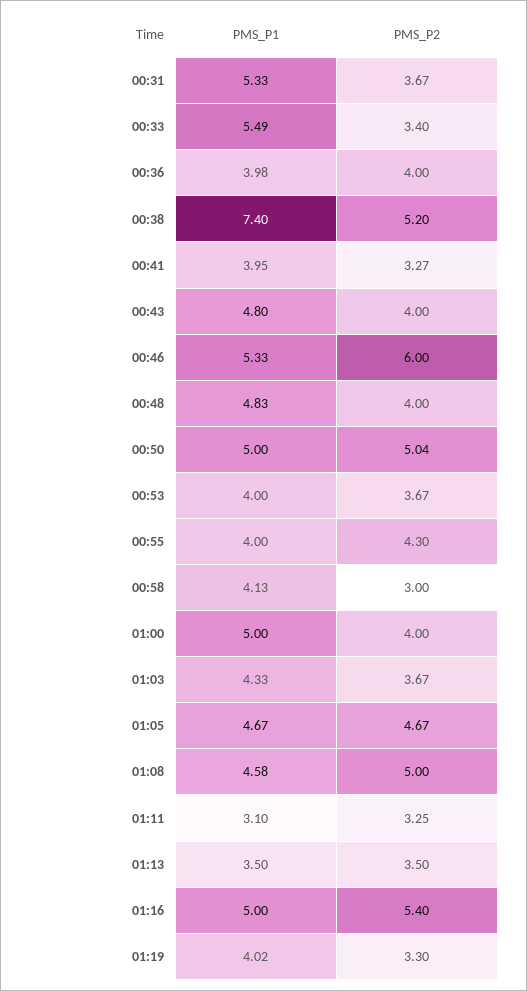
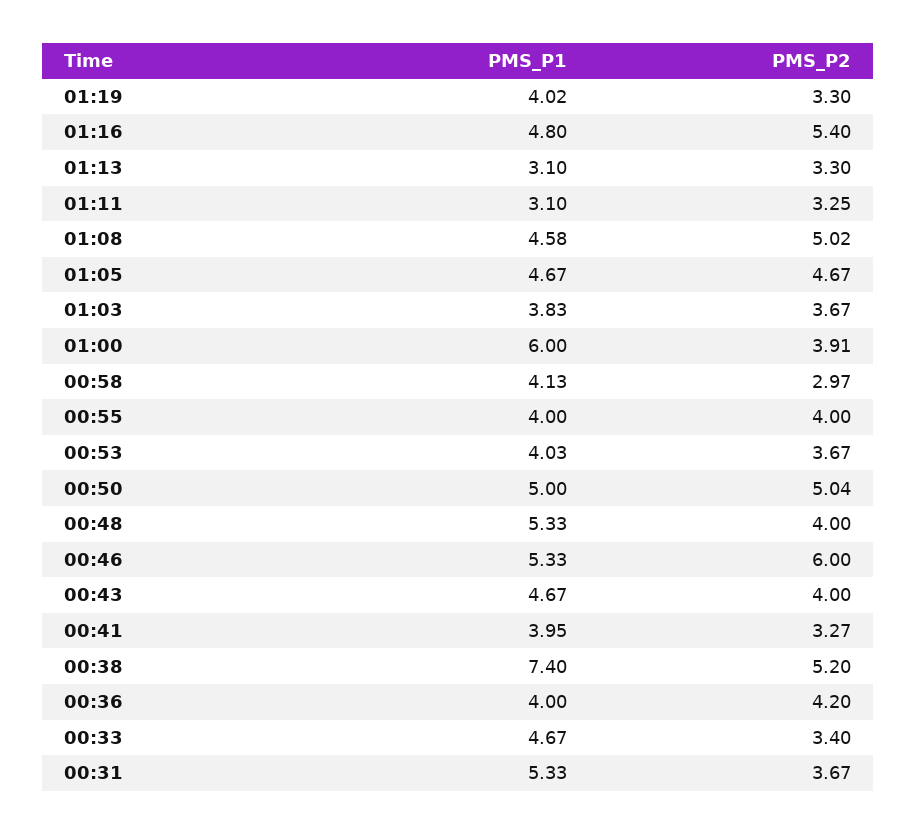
PMS_P1, 00:33: 5.49 -> 4.67
PMS_P1, 00:36: 3.98 -> 4
PMS_P2, 00:36: 4 -> 4.2
PMS_P1, 00:43: 4.8 -> 4.67
PMS_P1, 00:48: 4.83 -> 5.33
PMS_P1, 00:53: 4 -> 4.03
PMS_P2, 00:55: 4.3 -> 4
PMS_P2, 00:58: 3 -> 2.97
PMS_P1, 01:00: 5 -> 6
PMS_P2, 01:00: 4 -> 3.91
PMS_P1, 01:03: 4.33 -> 3.83
PMS_P2, 01:08: 5 -> 5.02
PMS_P1, 01:13: 3.5 -> 3.1
PMS_P2, 01:13: 3.5 -> 3.3
PMS_P1, 01:16: 5 -> 4.8

